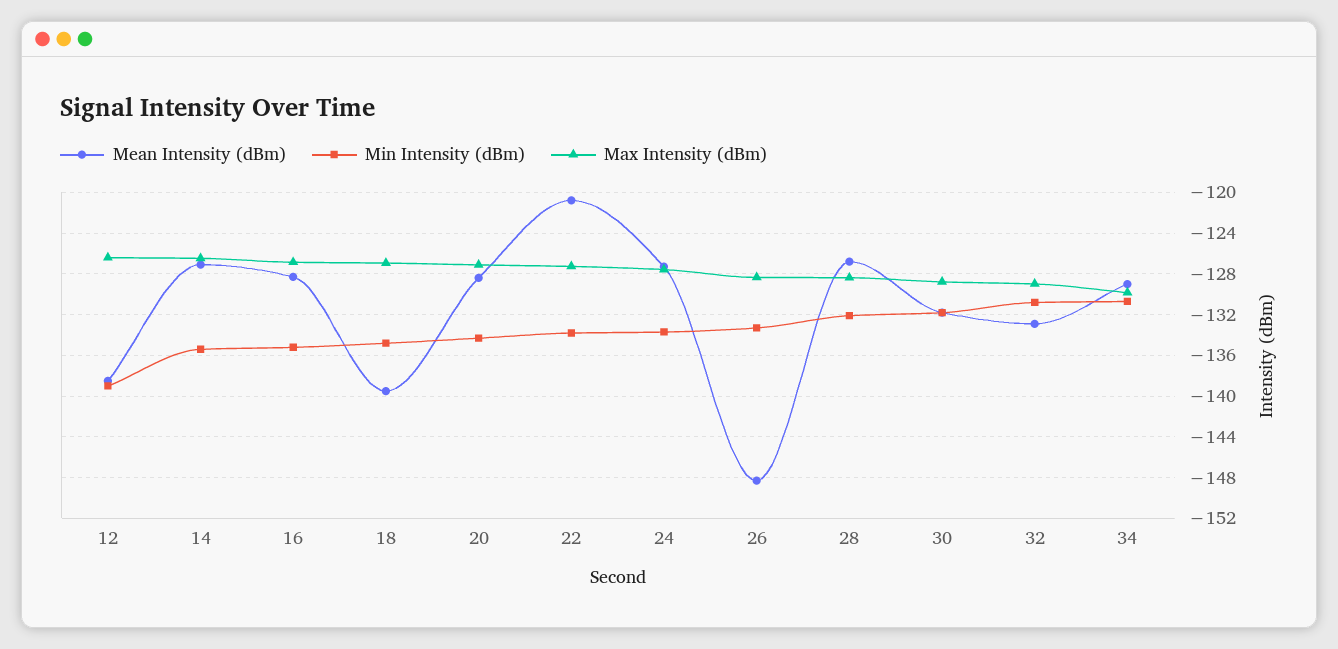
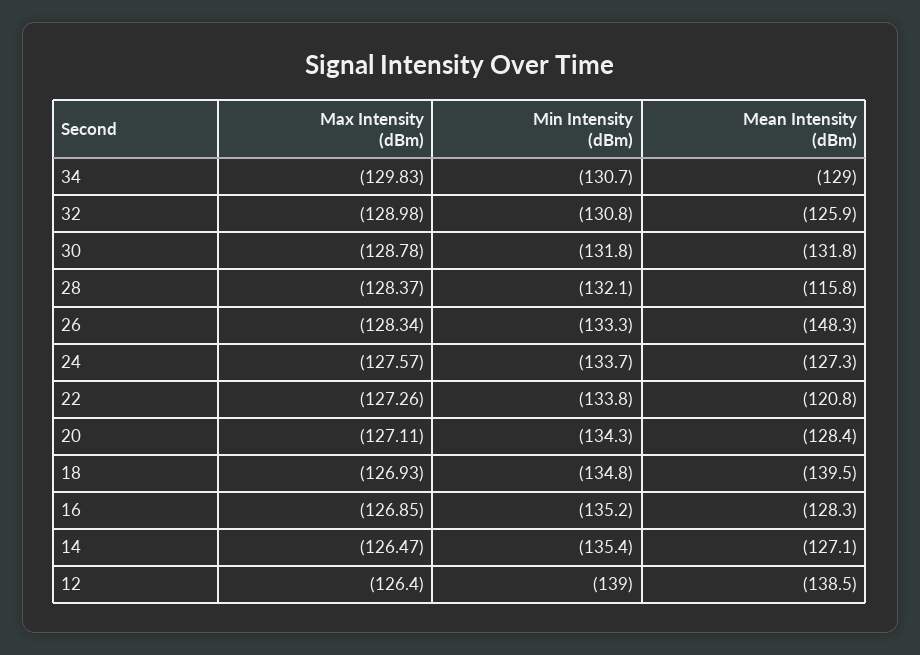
Mean Intensity (dBm), 28: -127 -> -115.8
Mean Intensity (dBm), 32: -133 -> -125.9

